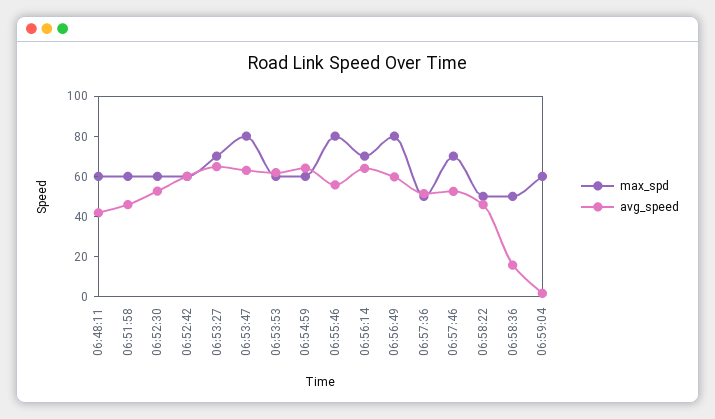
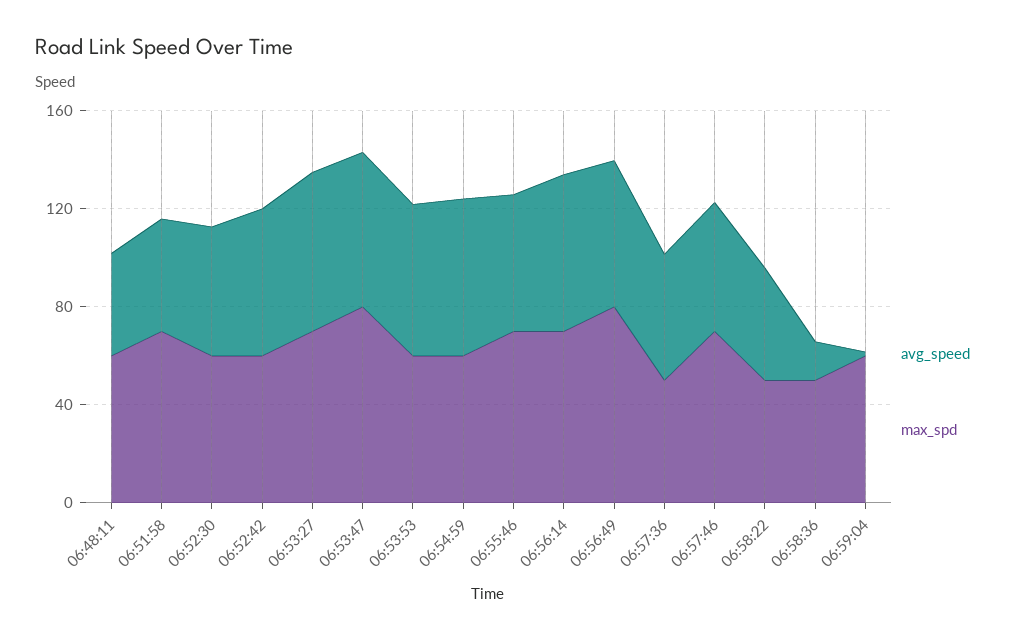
max_spd, 06:51:58: 60 -> 70
max_spd, 06:55:46: 80 -> 70

